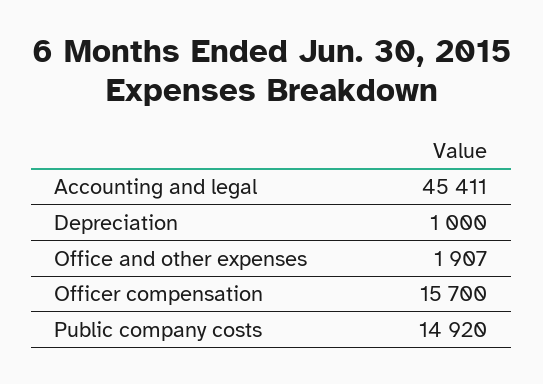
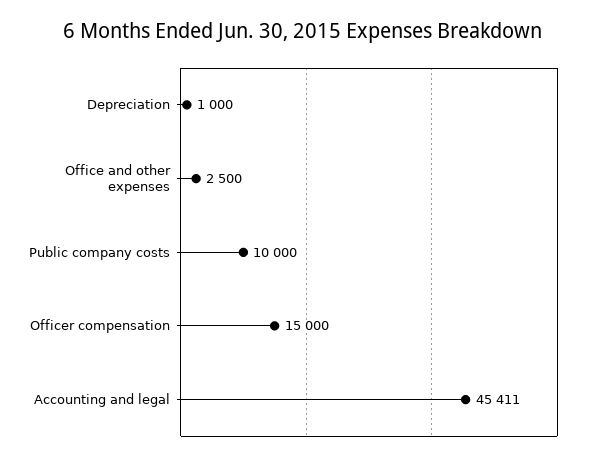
Office and other expenses: 1907 -> 2500
Officer compensation: 15700 -> 15000
Public company costs: 14920 -> 10000

